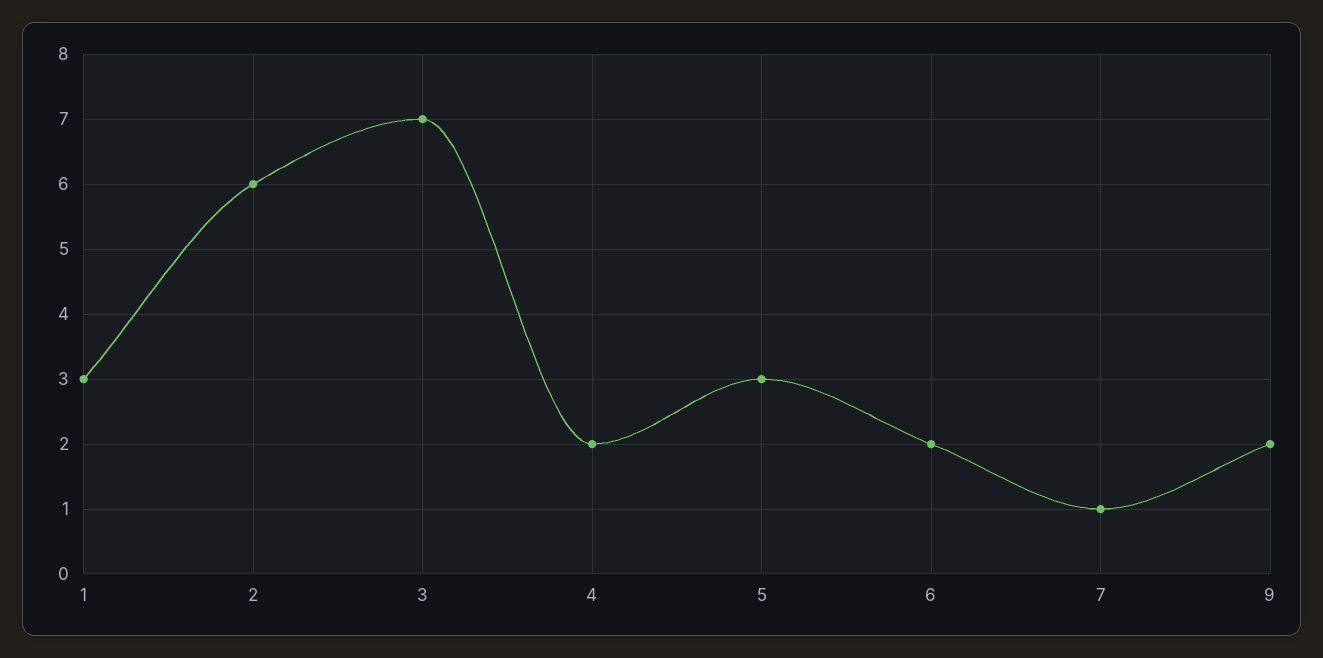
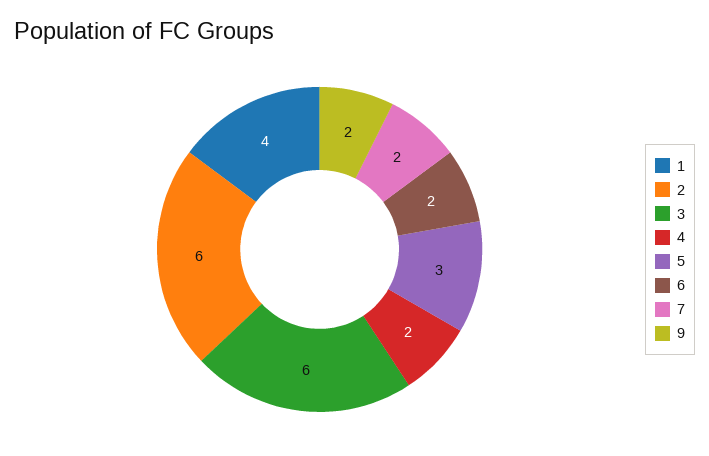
1: 3 -> 4
3: 7 -> 6
7: 1 -> 2

